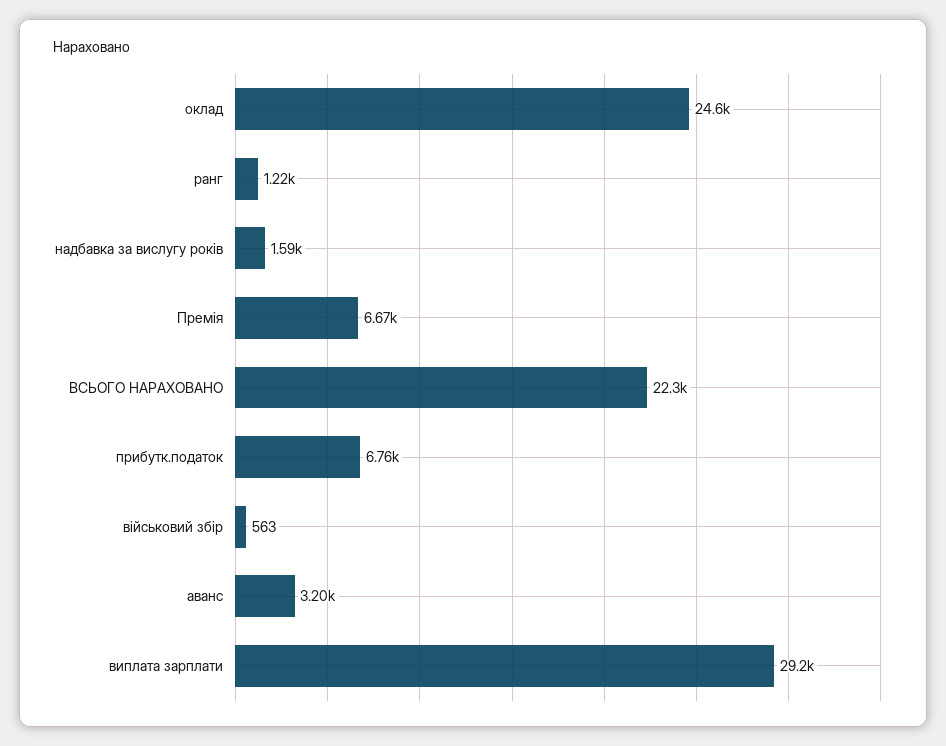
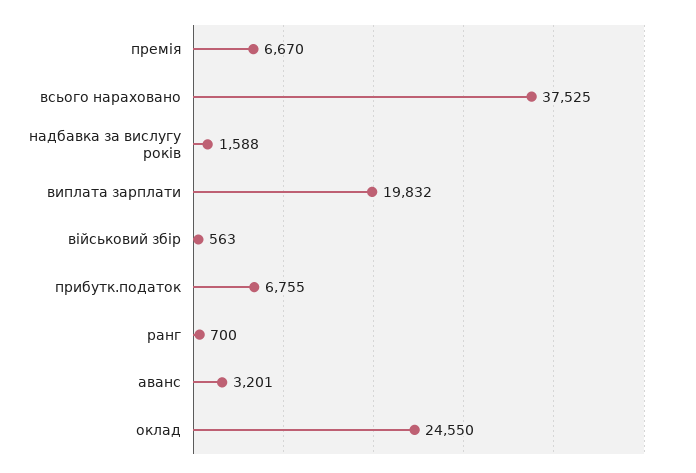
ранг: 1220 -> 700
ВСЬОГО НАРАХОВАНО: 22300 -> 37525
виплата зарплати: 29200 -> 19832

